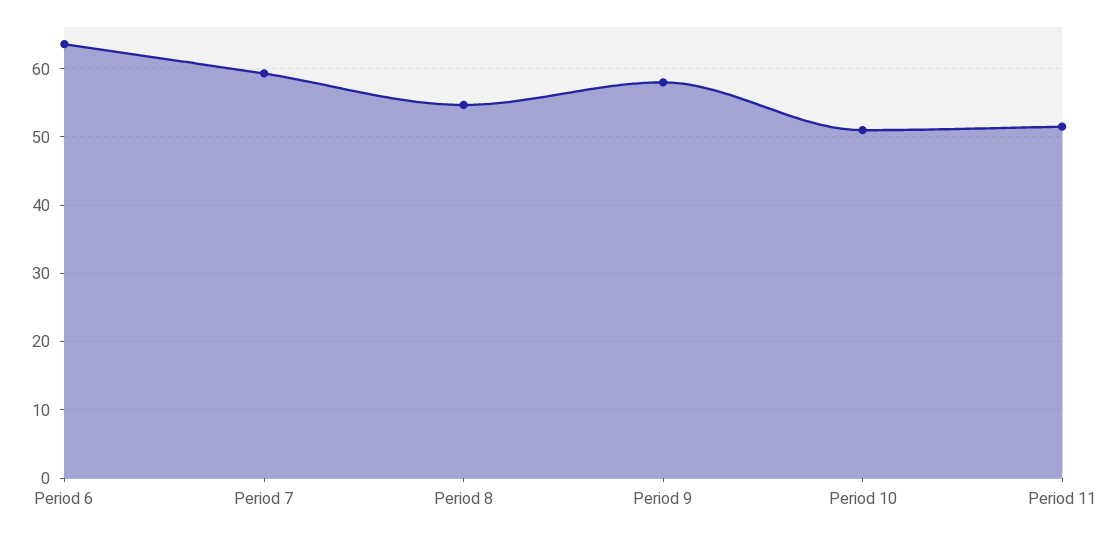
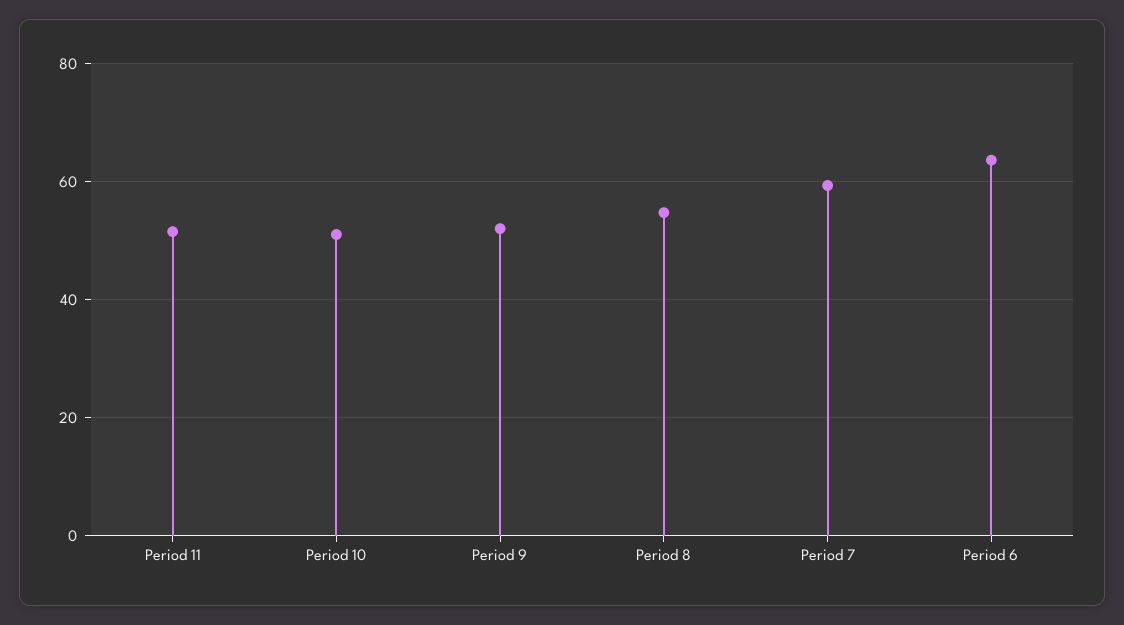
Period 9: 58 -> 52

